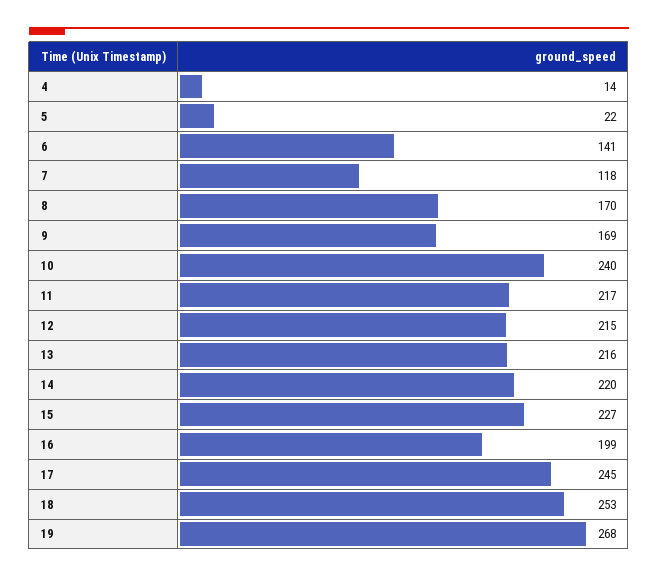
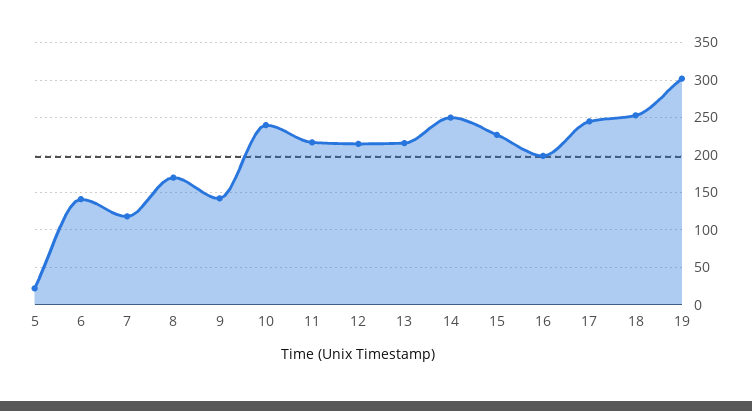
4: 14 -> none
9: 169 -> 140
14: 220 -> 250
19: 268 -> 300

